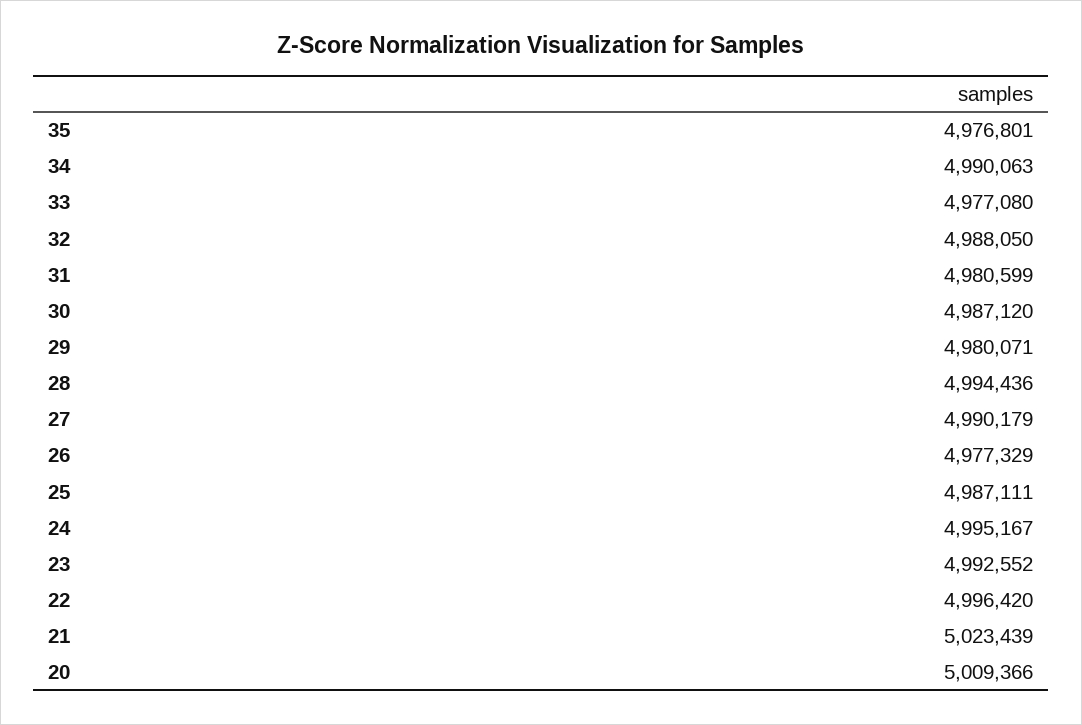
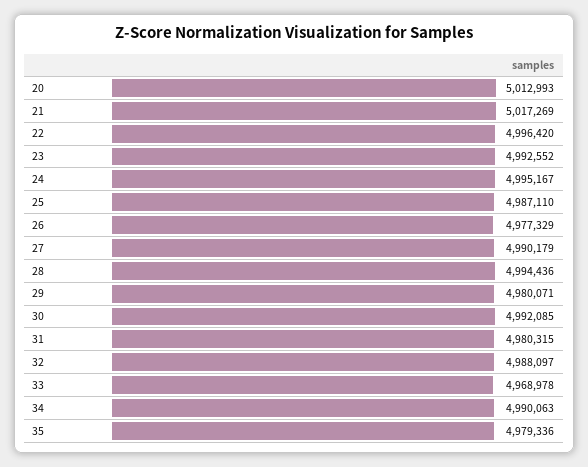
35: 4976801 -> 4979336
33: 4977080 -> 4968978
32: 4988050 -> 4988097
31: 4980599 -> 4980315
30: 4987120 -> 4992085
25: 4987111 -> 4987110
21: 5023439 -> 5017269
20: 5009366 -> 5012993

